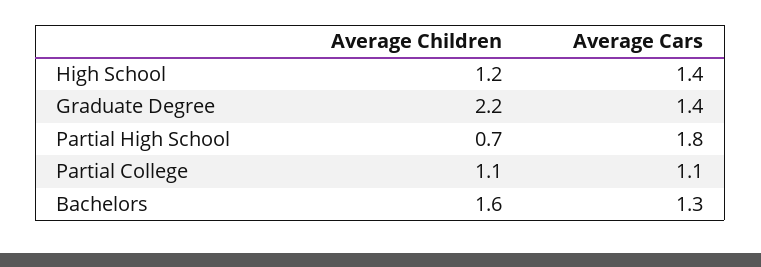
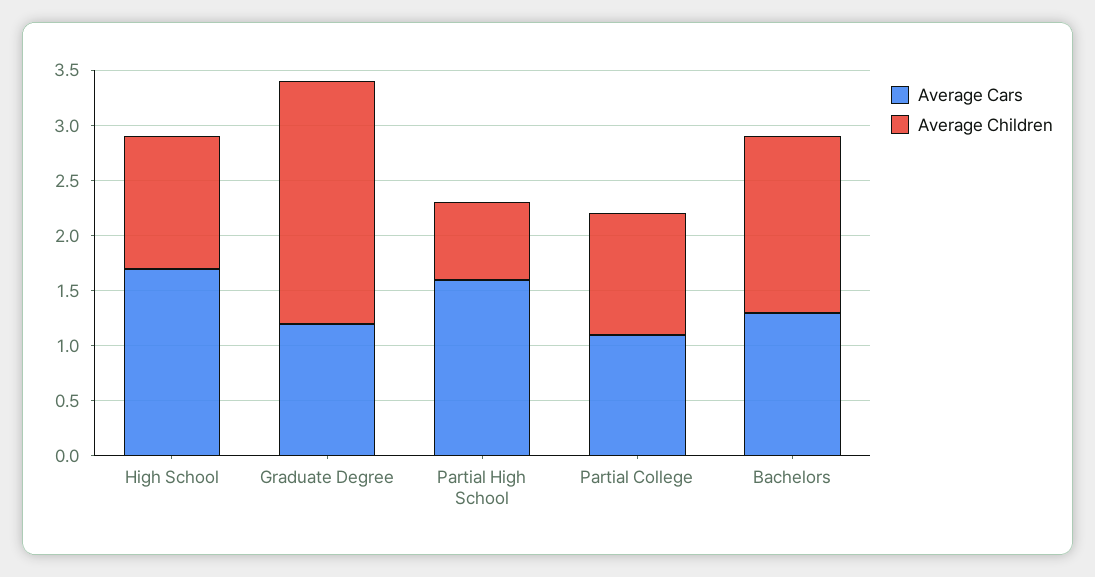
Average Cars, High School: 1.4 -> 1.7
Average Cars, Graduate Degree: 1.4 -> 1.2
Average Cars, Partial High School: 1.8 -> 1.6

